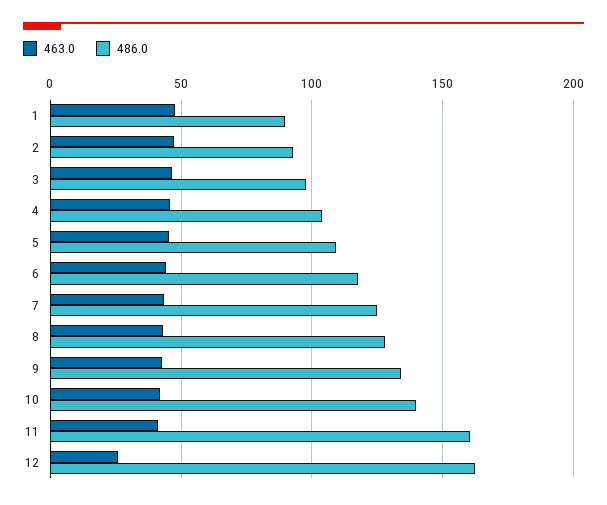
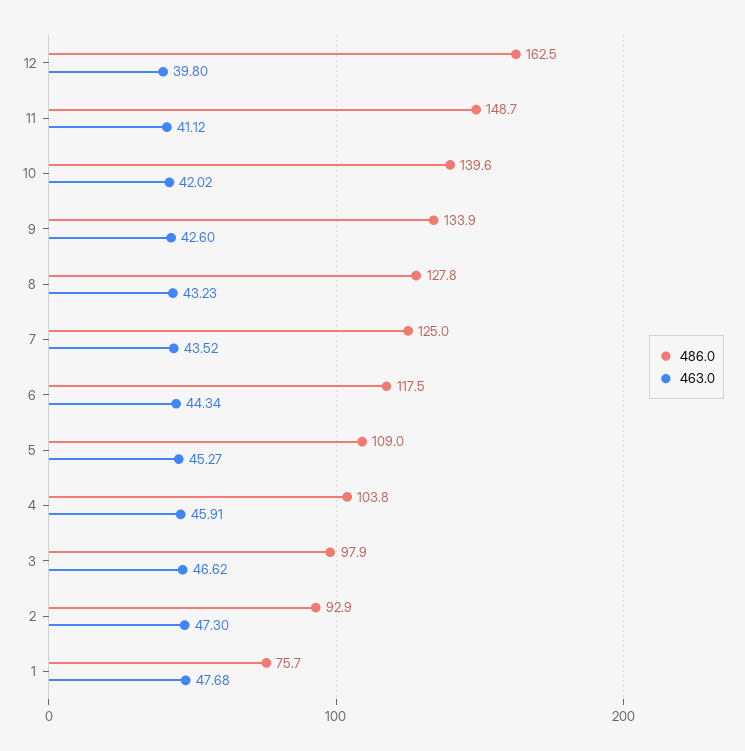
486.0, 1: 90 -> 75.7
486.0, 11: 160 -> 148.7
463.0, 12: 25 -> 39.8

